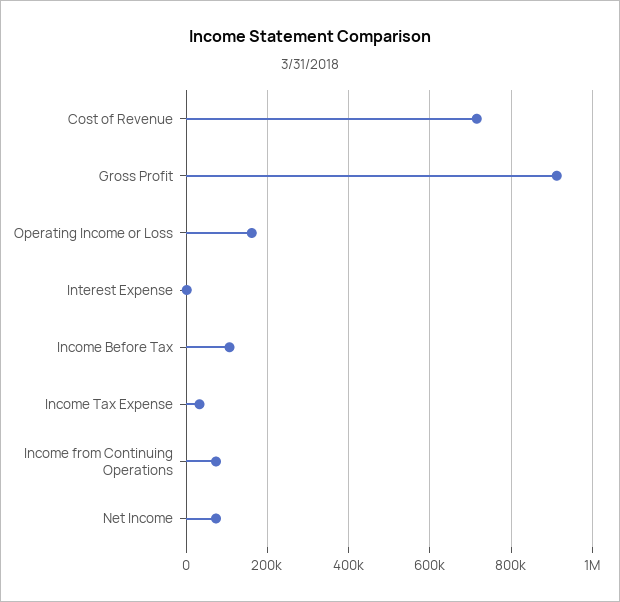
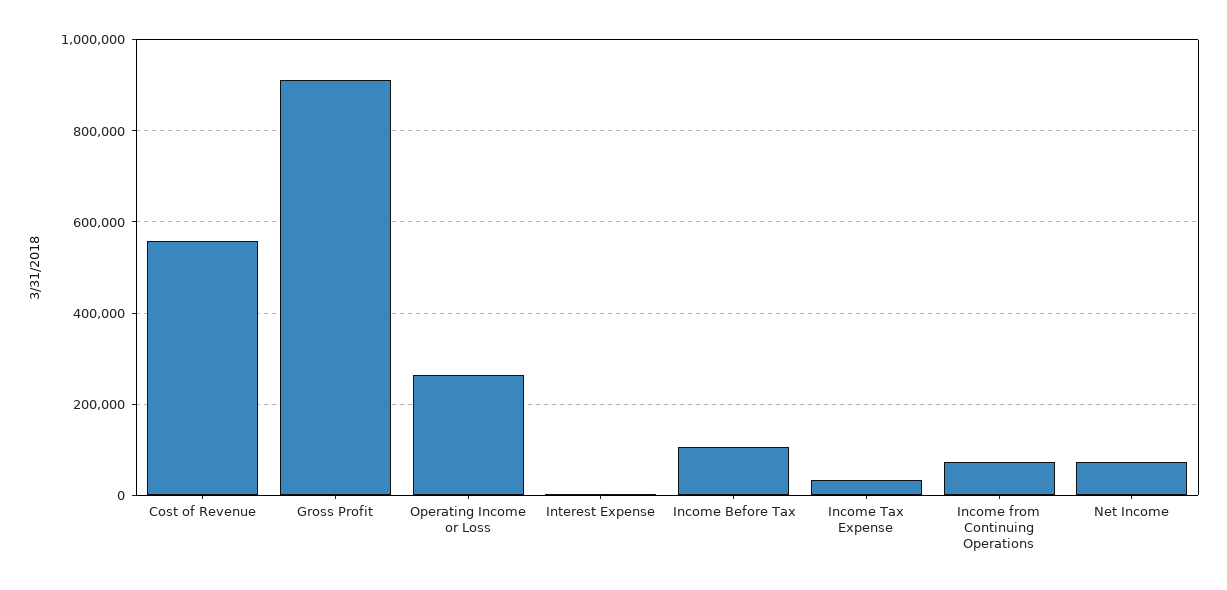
Cost of Revenue: 720000 -> 560000
Operating Income or Loss: 160000 -> 260000

